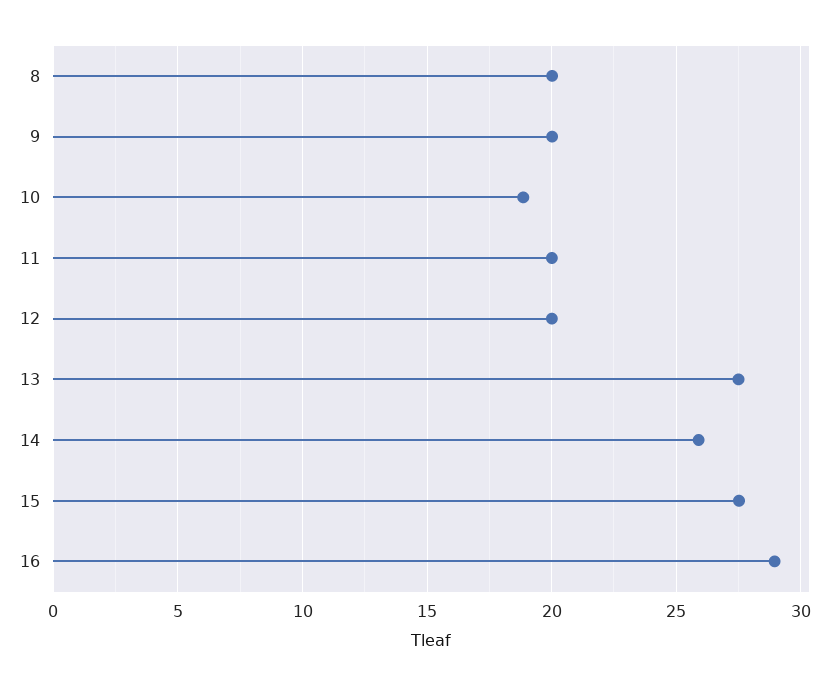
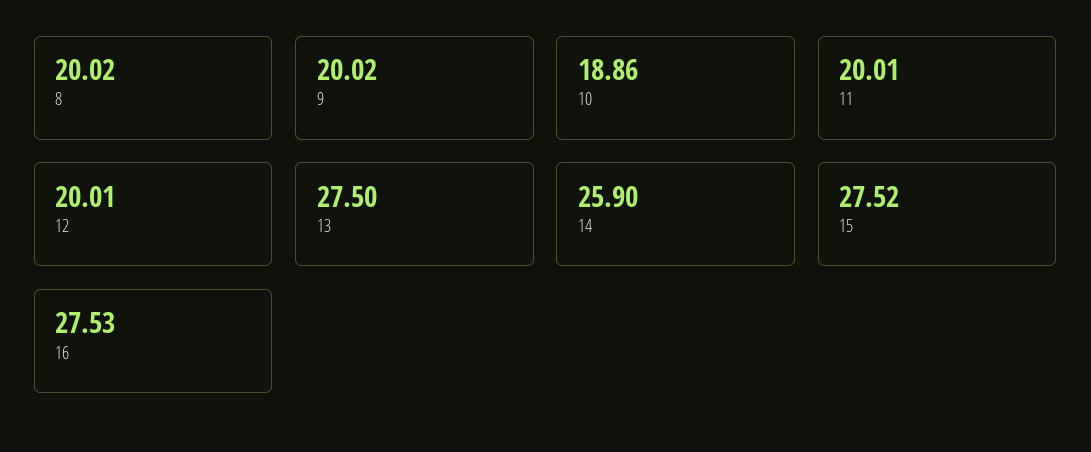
16: 29 -> 27.53

